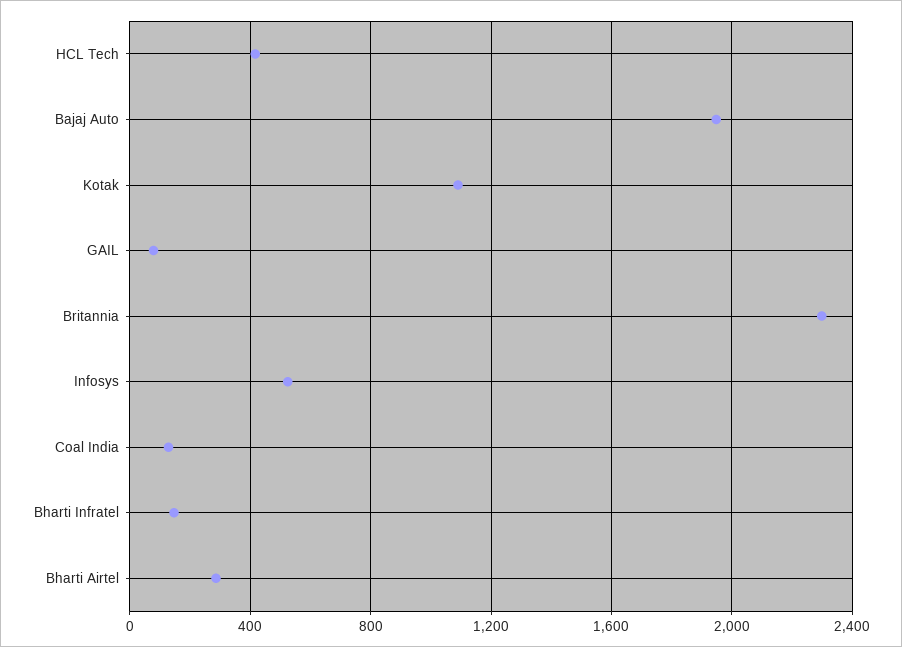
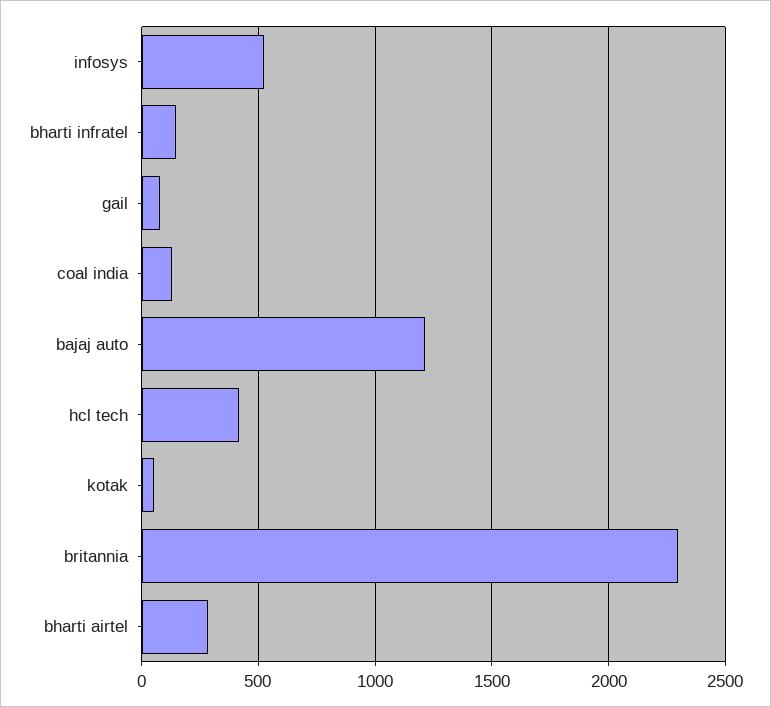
Bajaj Auto: 1950 -> 1200
Kotak: 1100 -> 50

